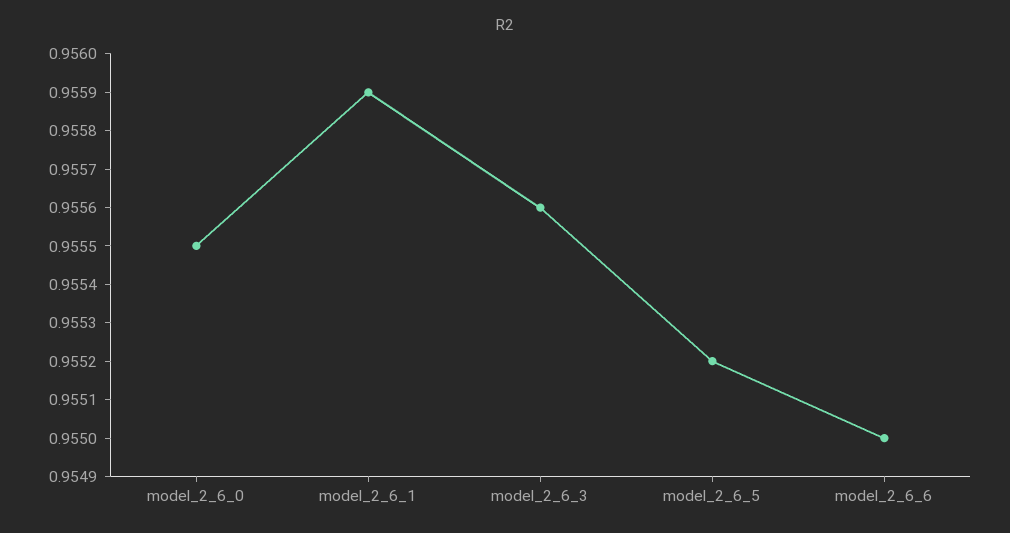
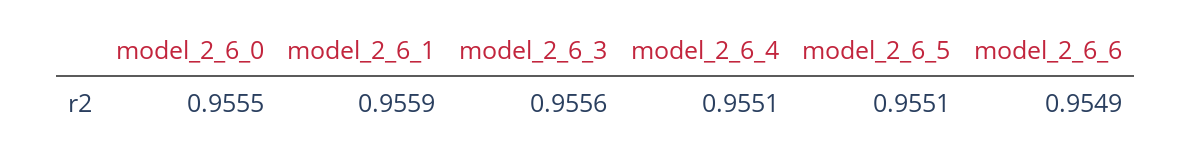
model_2_6_5: 0.9552 -> 0.9551
model_2_6_6: 0.955 -> 0.9549
model_2_6_4: none -> 0.9551

